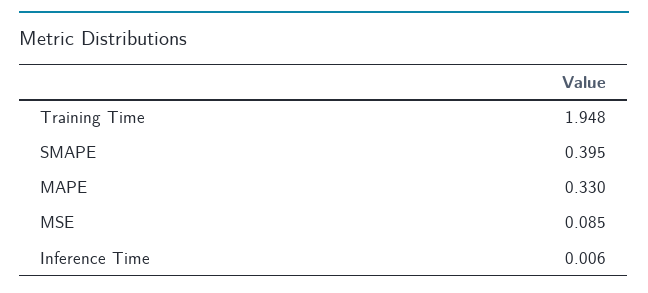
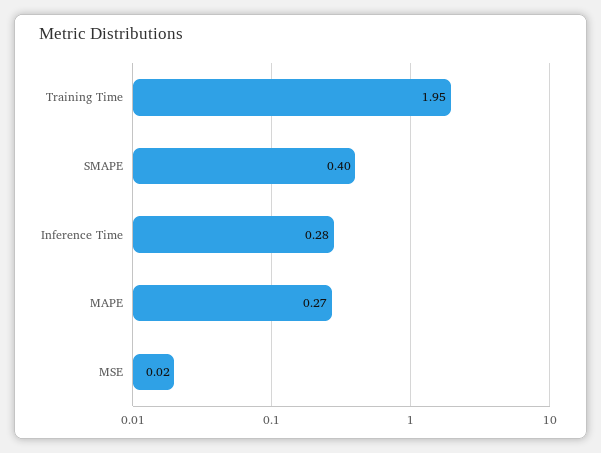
MAPE: 0.33 -> 0.27
MSE: 0.085 -> 0.02
Inference Time: 0.006 -> 0.28

